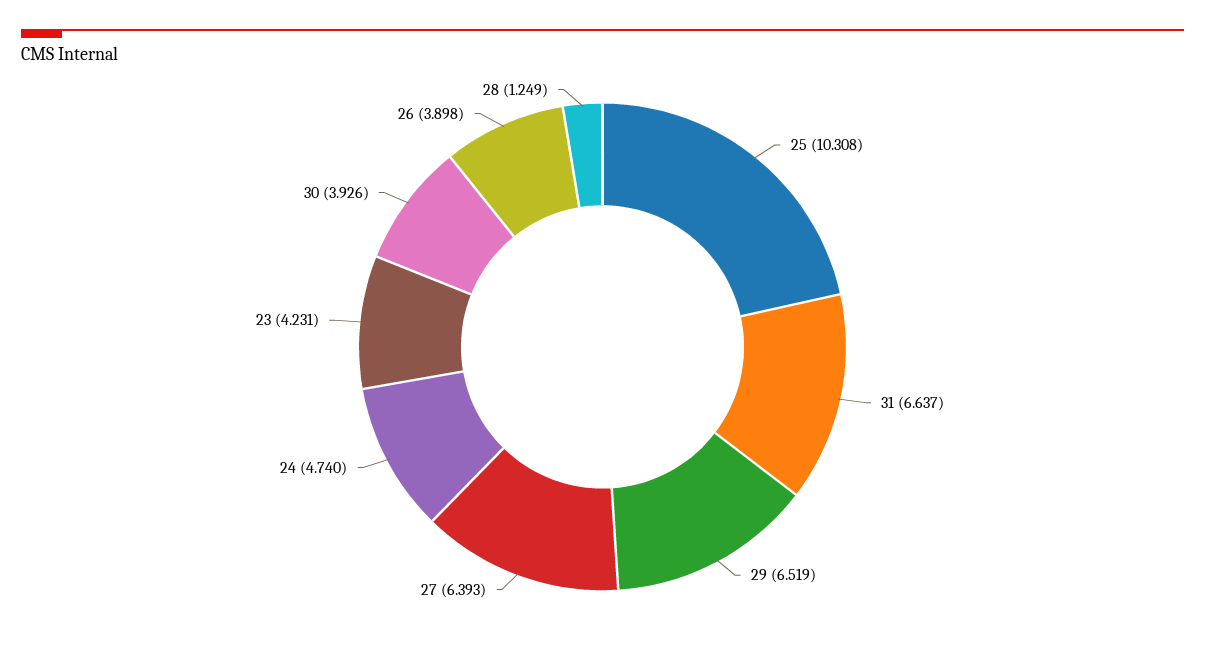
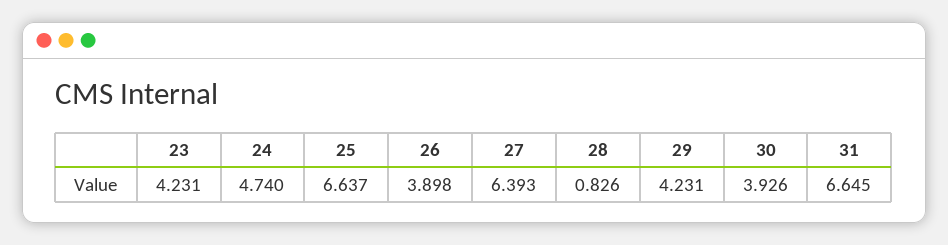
25: 10.308 -> 6.637
31: 6.637 -> 6.645
29: 6.519 -> 4.231
28: 1.249 -> 0.826

